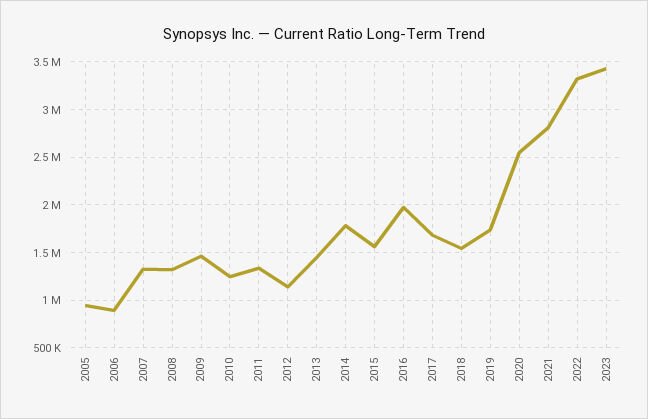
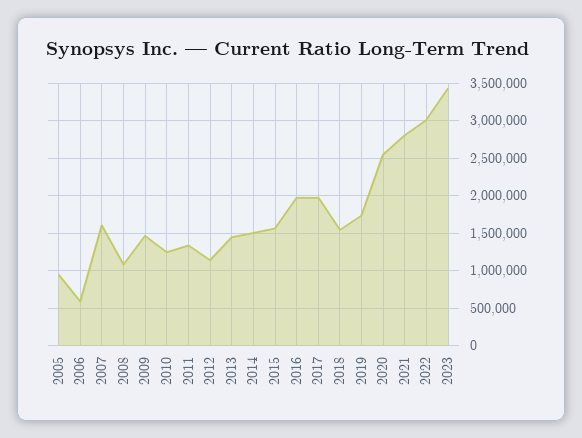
2006: 900000 -> 600000
2007: 1300000 -> 1600000
2008: 1300000 -> 1100000
2014: 1800000 -> 1500000
2017: 1700000 -> 2000000
2022: 3300000 -> 3000000

